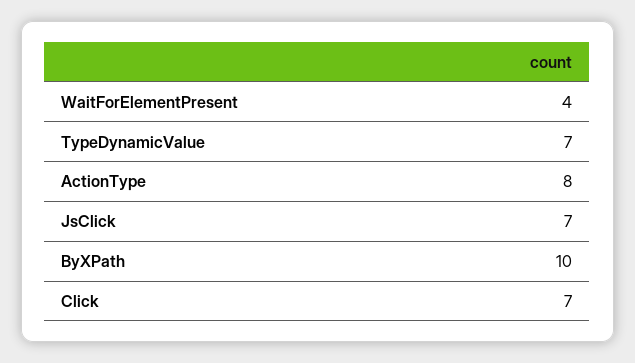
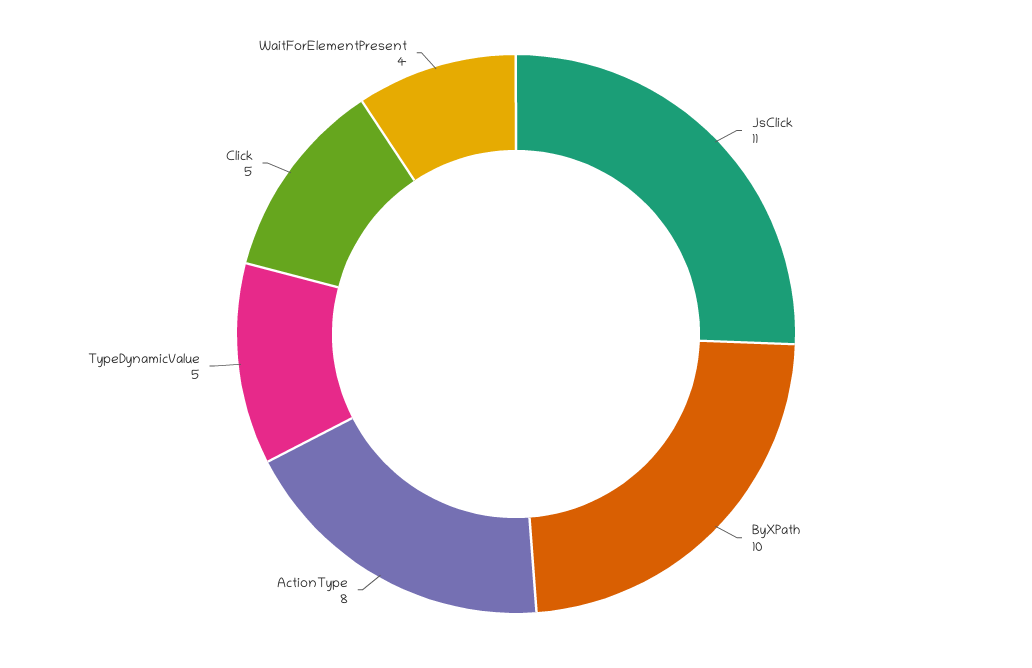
TypeDynamicValue: 7 -> 5
JsClick: 7 -> 11
Click: 7 -> 5

